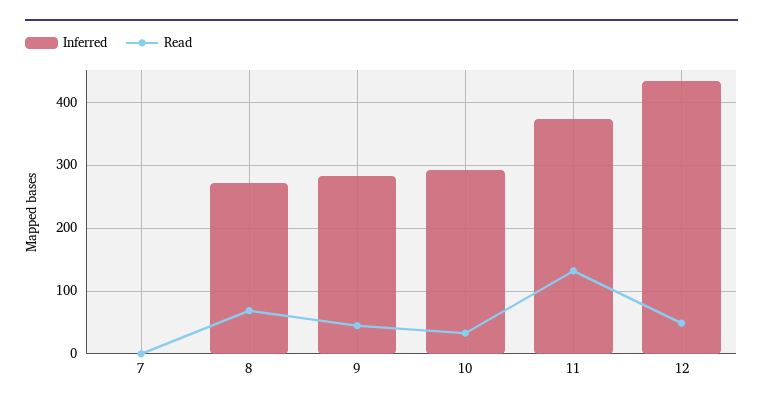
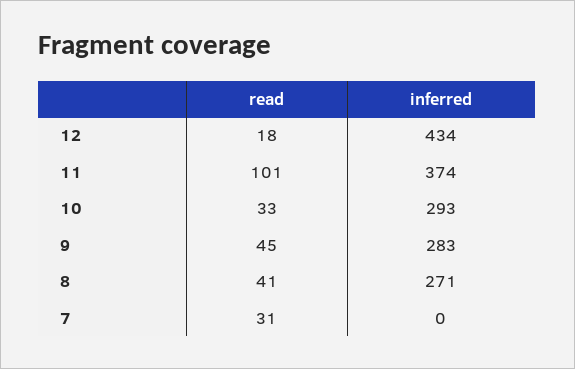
Read, 7: 0 -> 31
Read, 8: 70 -> 41
Read, 11: 130 -> 101
Read, 12: 50 -> 18

